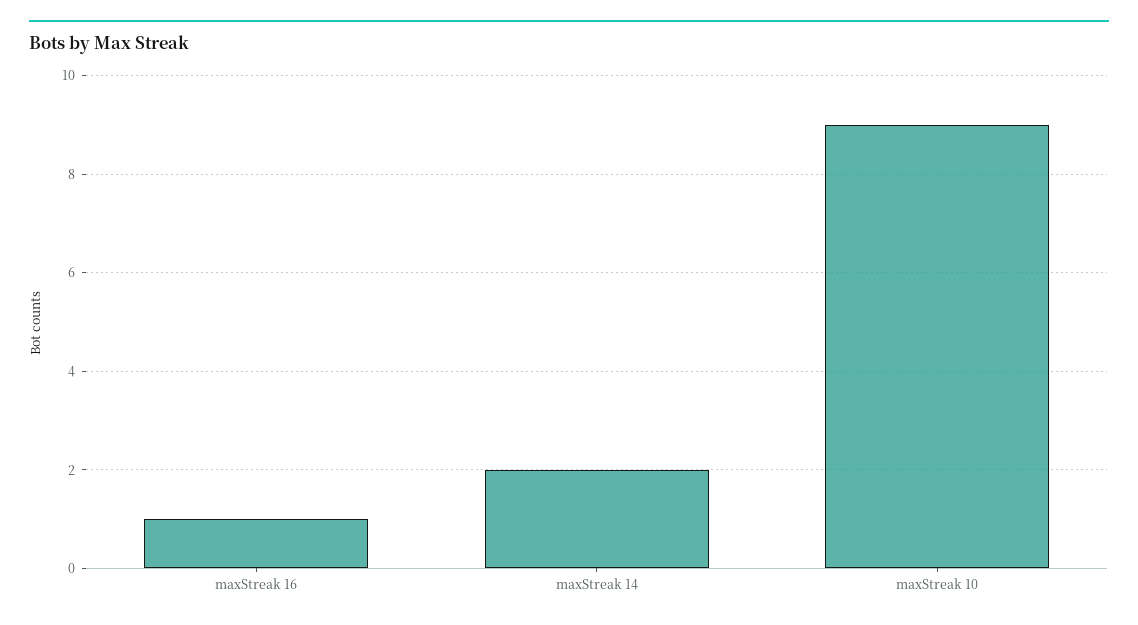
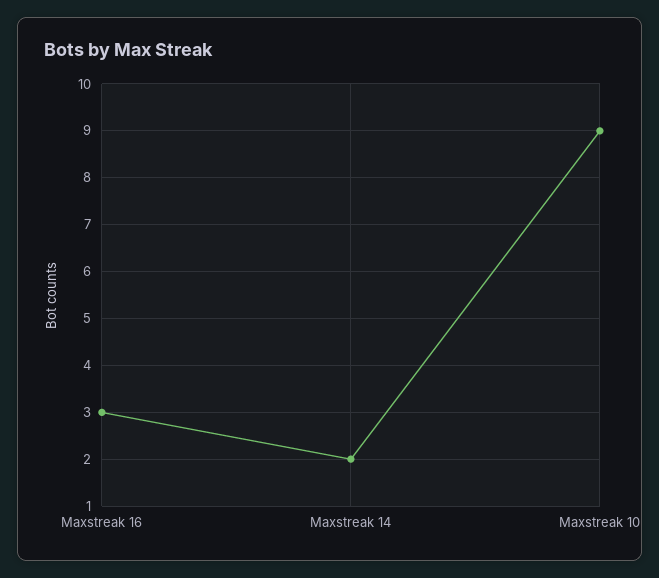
maxStreak 16: 1 -> 3

